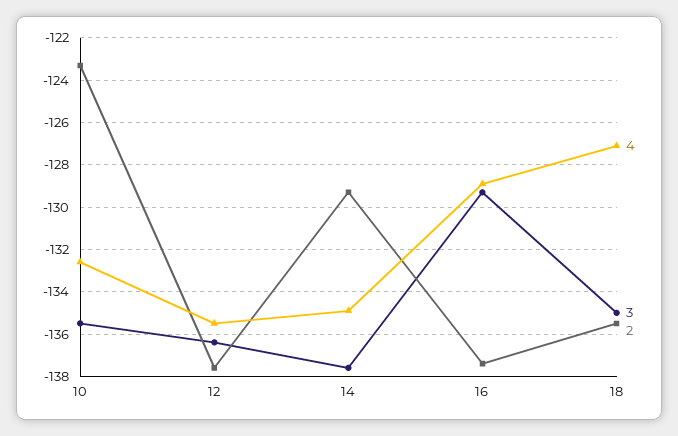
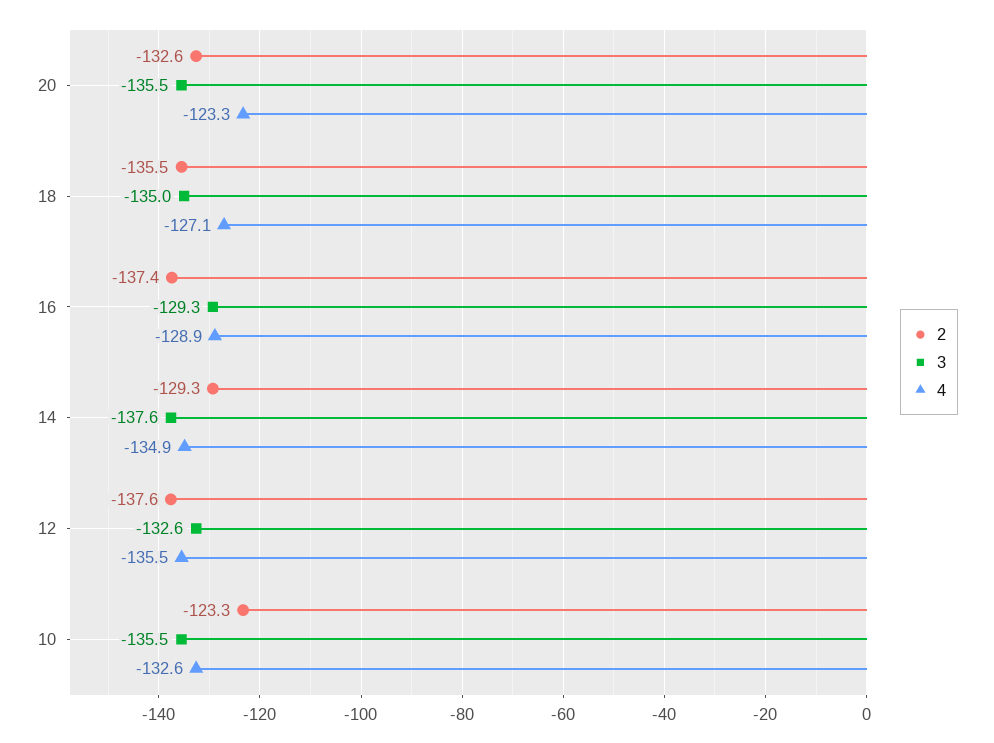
3, 12: -136.5 -> -132.6
2, 20: none -> -132.6
3, 20: none -> -135.5
4, 20: none -> -123.3

